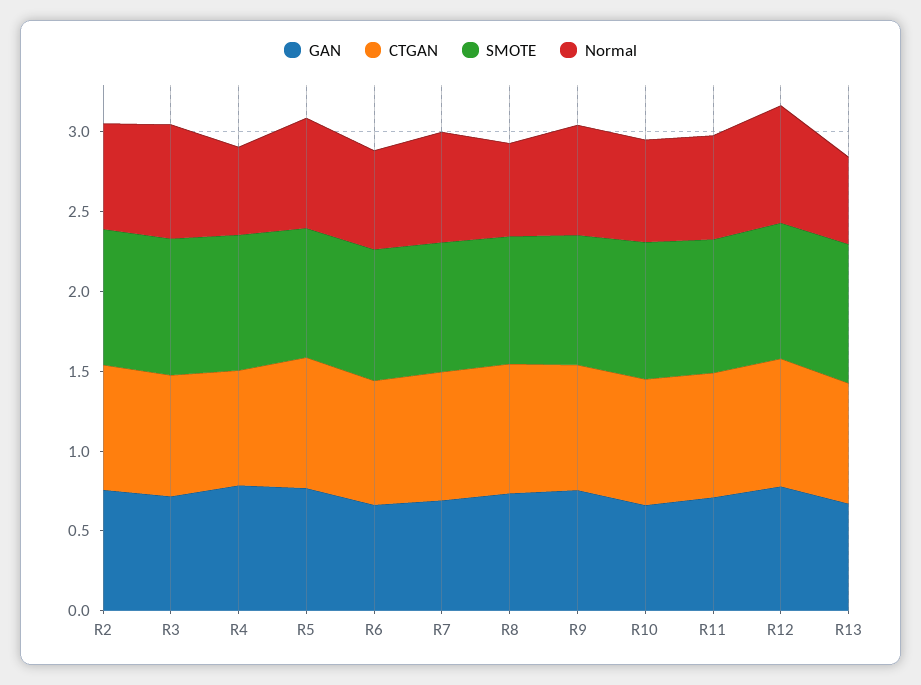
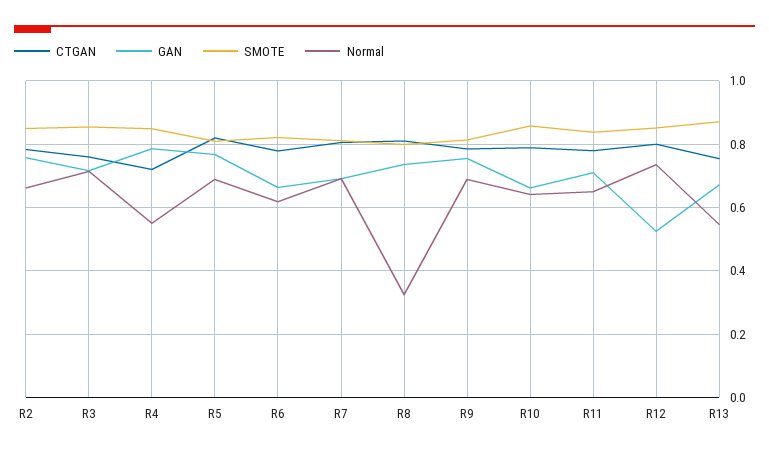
Normal, R8: 0.6 -> 0.32
GAN, R12: 0.8 -> 0.52

